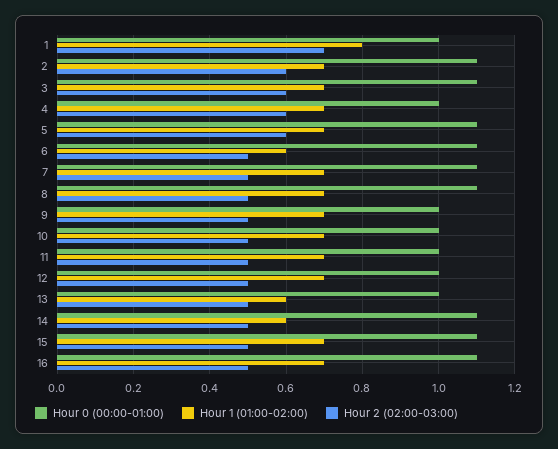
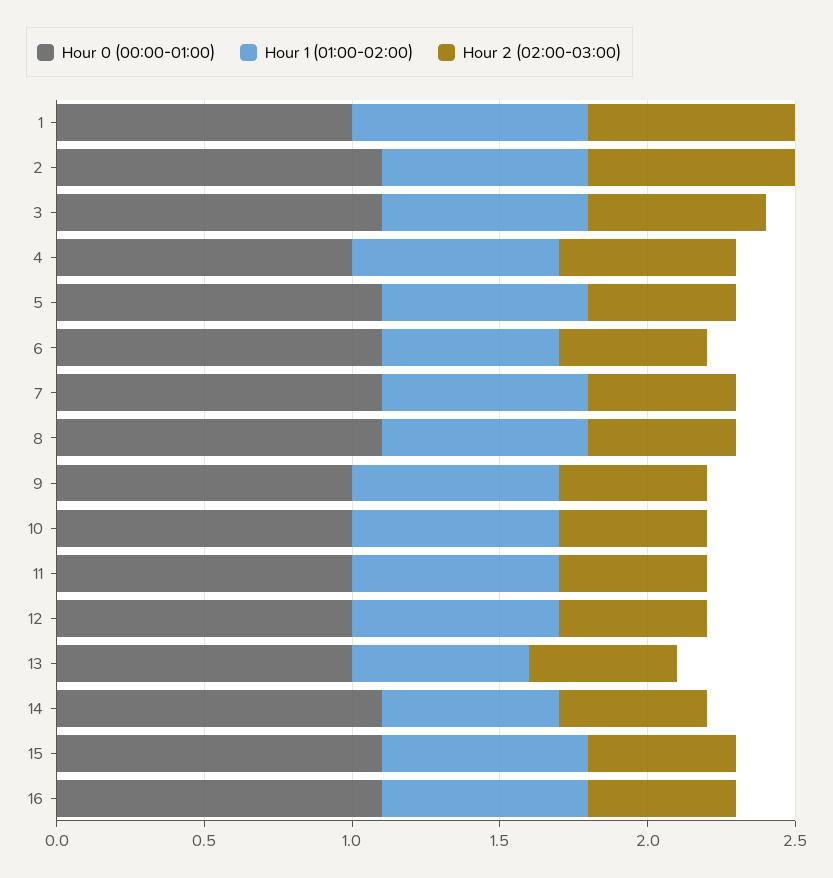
Hour 2 (02:00-03:00), 2: 0.6 -> 0.7
Hour 2 (02:00-03:00), 5: 0.6 -> 0.5

